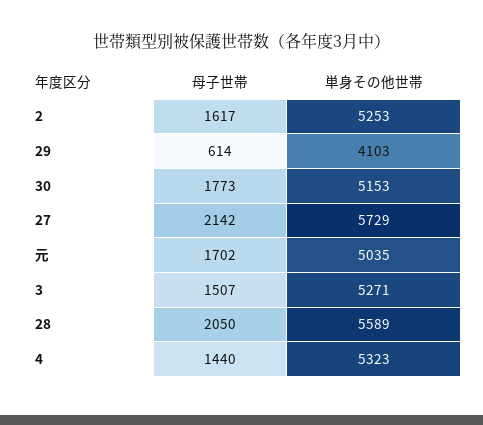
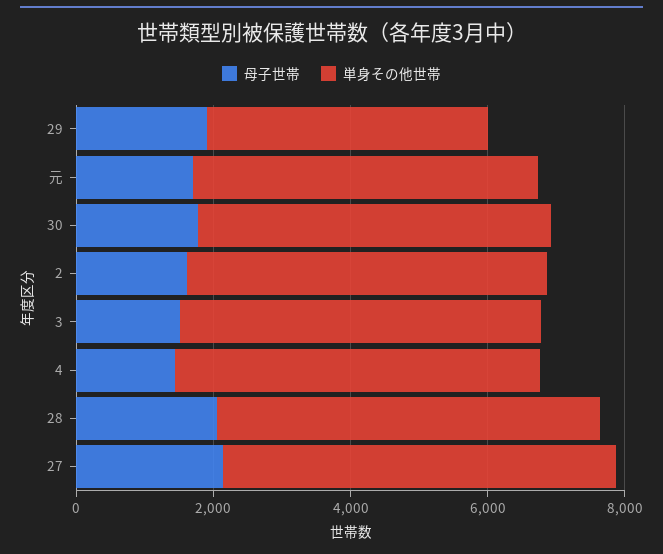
母子世帯, 29: 614 -> 2000

